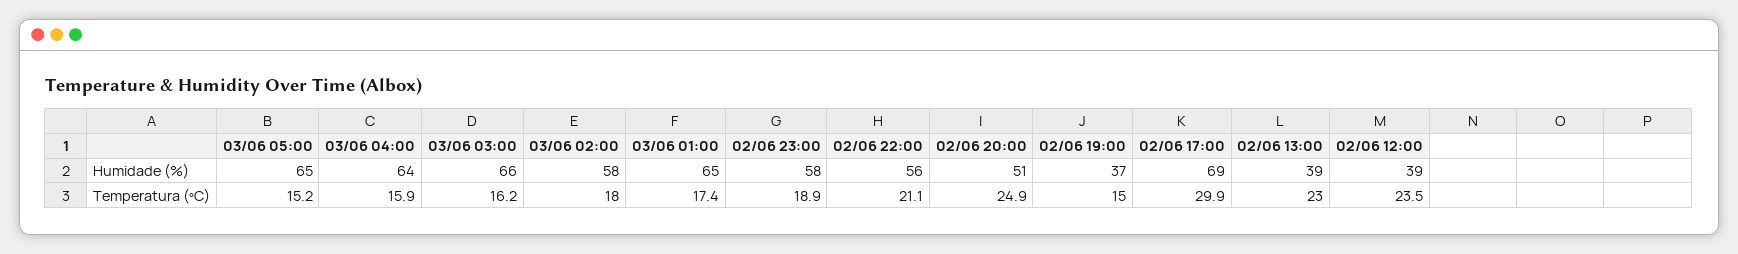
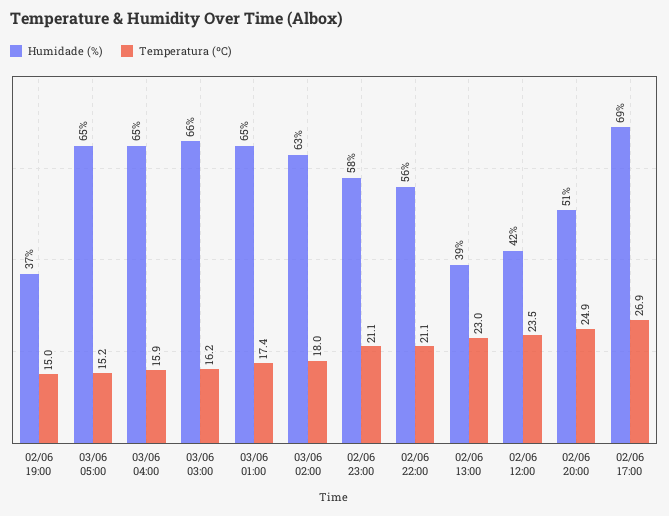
Humidade (%), 03/06 04:00: 64 -> 65
Humidade (%), 03/06 02:00: 58 -> 63
Humidade (%), 02/06 12:00: 39 -> 42
Temperatura (ºC), 02/06 23:00: 18.9 -> 21.1
Temperatura (ºC), 02/06 17:00: 29.9 -> 26.9

